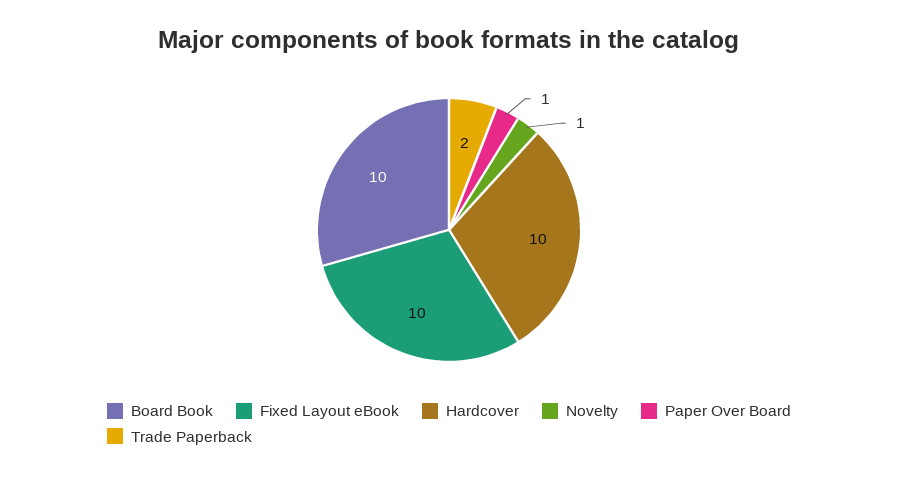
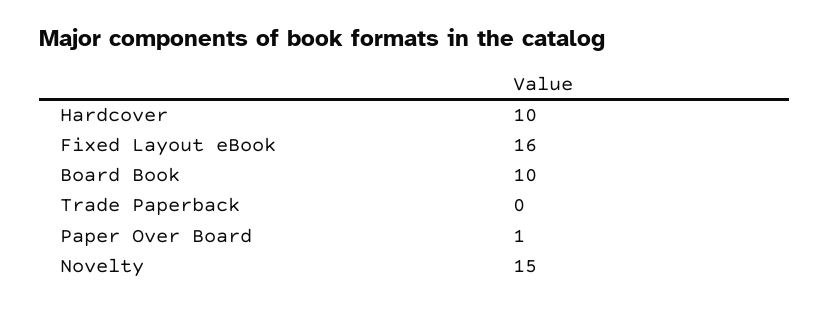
Fixed Layout eBook: 10 -> 16
Novelty: 1 -> 15
Trade Paperback: 2 -> 0

